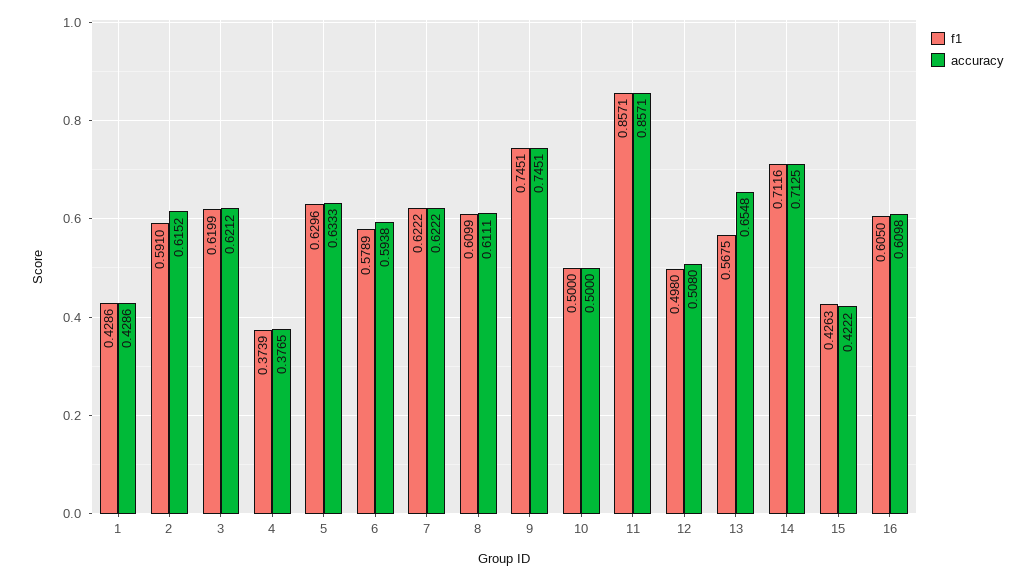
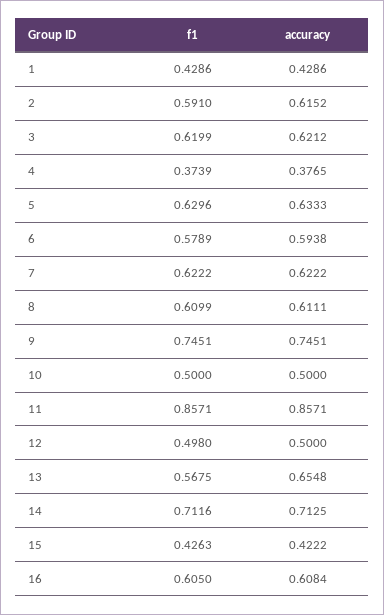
accuracy, 12: 0.508 -> 0.5
accuracy, 16: 0.6098 -> 0.6084

